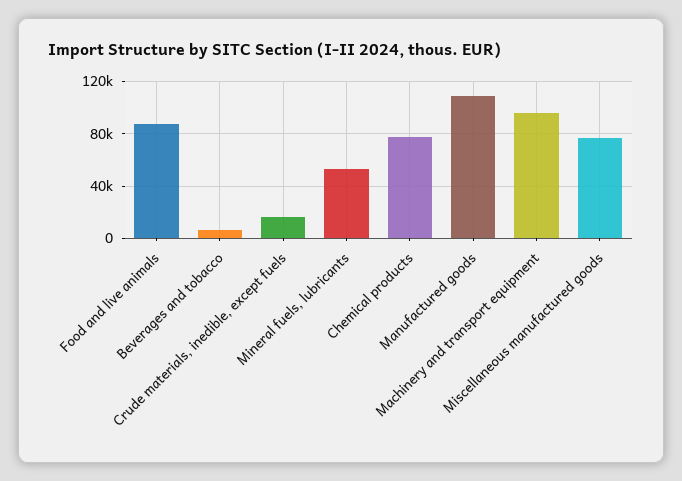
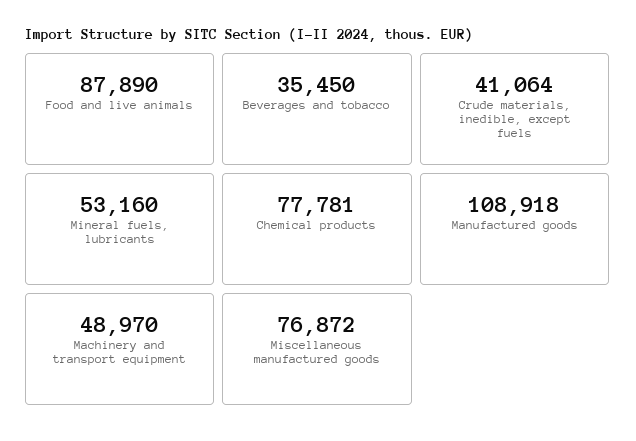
Beverages and tobacco: 5000 -> 35450
Crude materials, inedible, except fuels: 15000 -> 41064
Machinery and transport equipment: 95000 -> 48970

